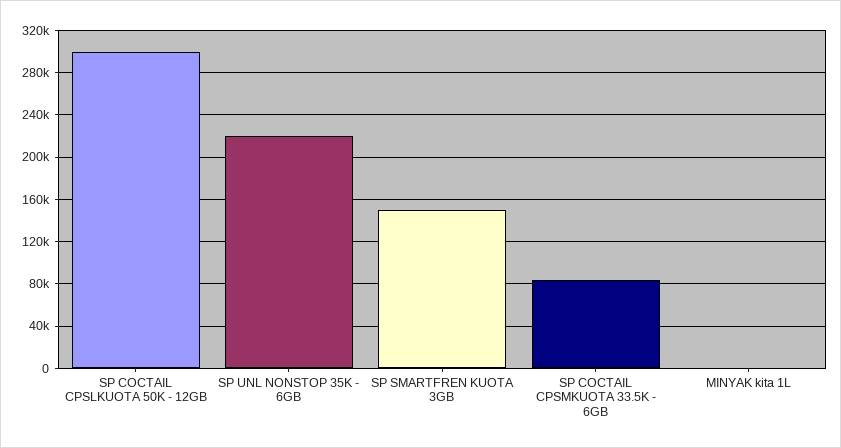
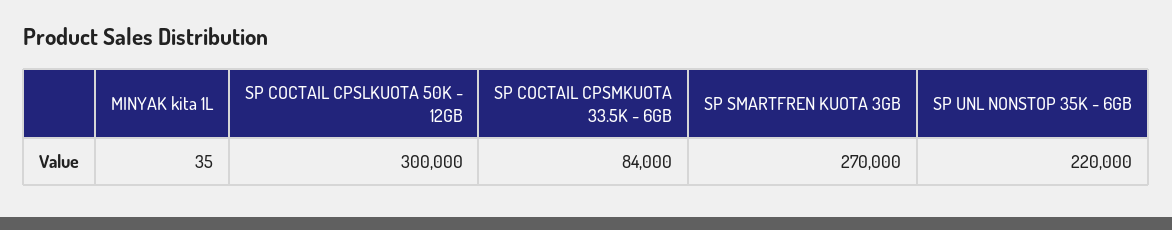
SP SMARTFREN KUOTA 3GB: 150000 -> 270000

